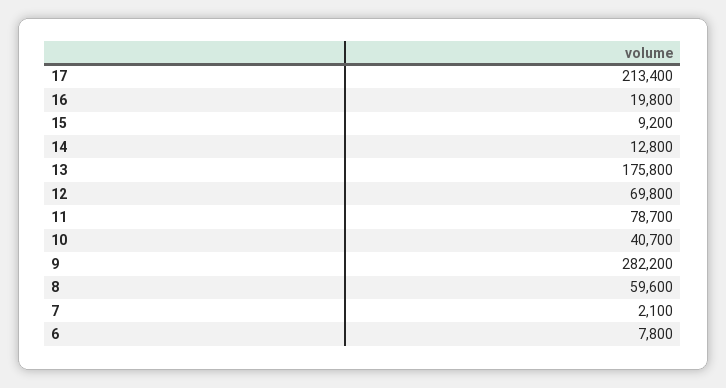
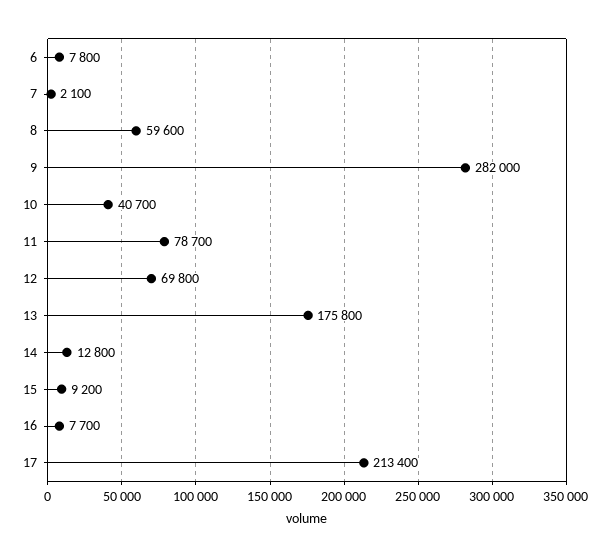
16: 19800 -> 7700
9: 282200 -> 282000

